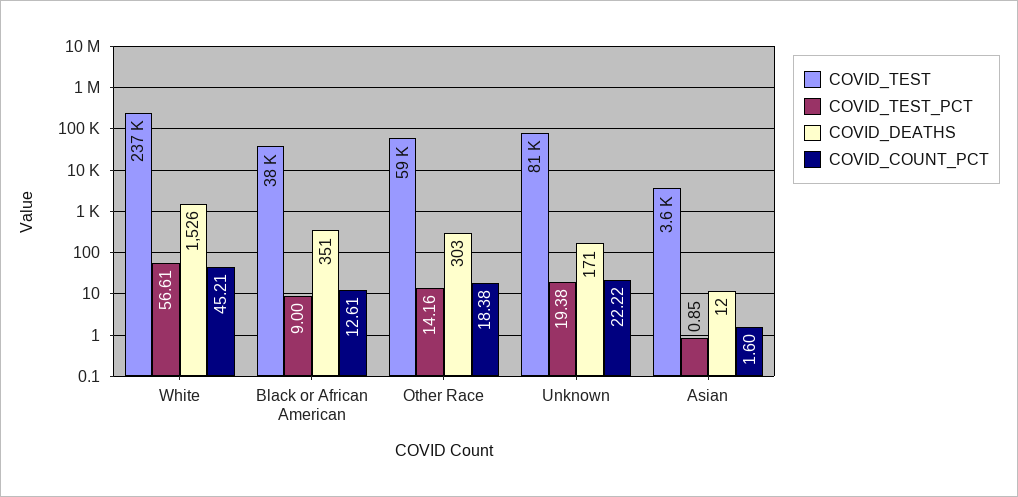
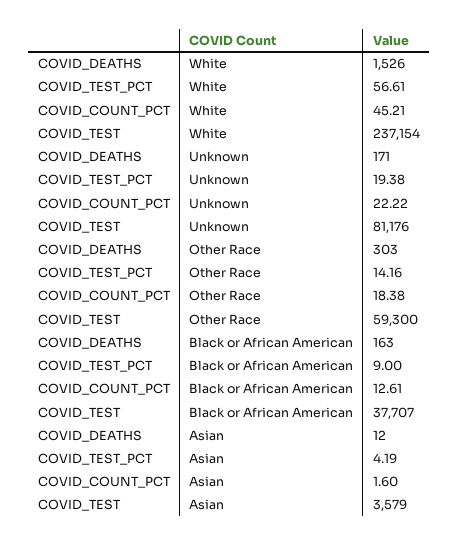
COVID_DEATHS, Black or African American: 351 -> 163
COVID_TEST_PCT, Asian: 0.85 -> 4.19

